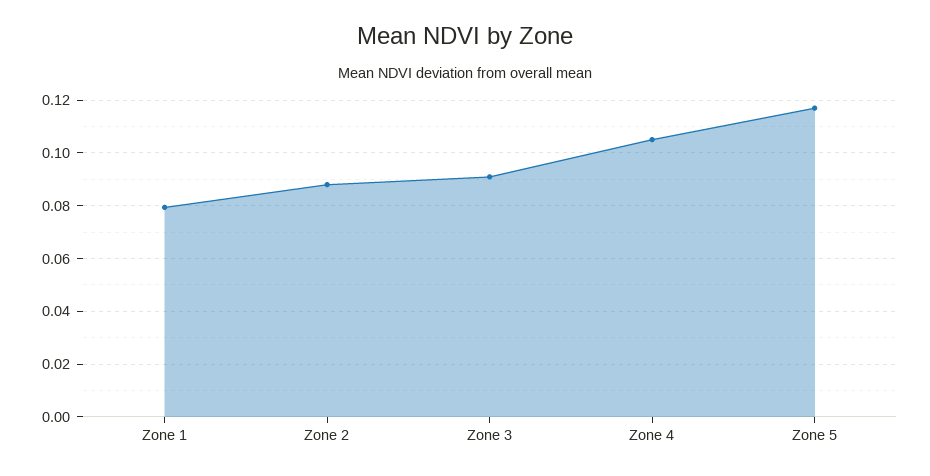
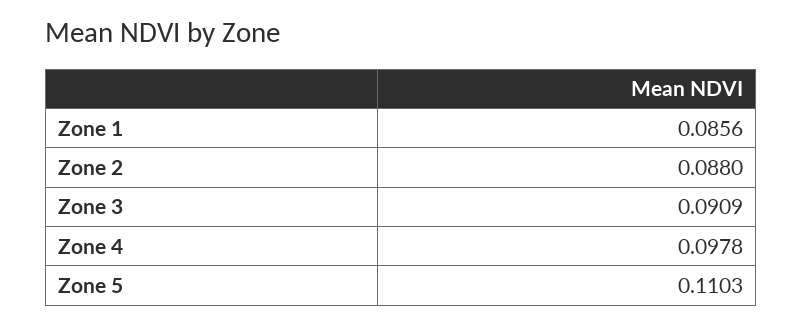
Zone 1: 0.08 -> 0.0856
Zone 4: 0.105 -> 0.0978
Zone 5: 0.1175 -> 0.1103

